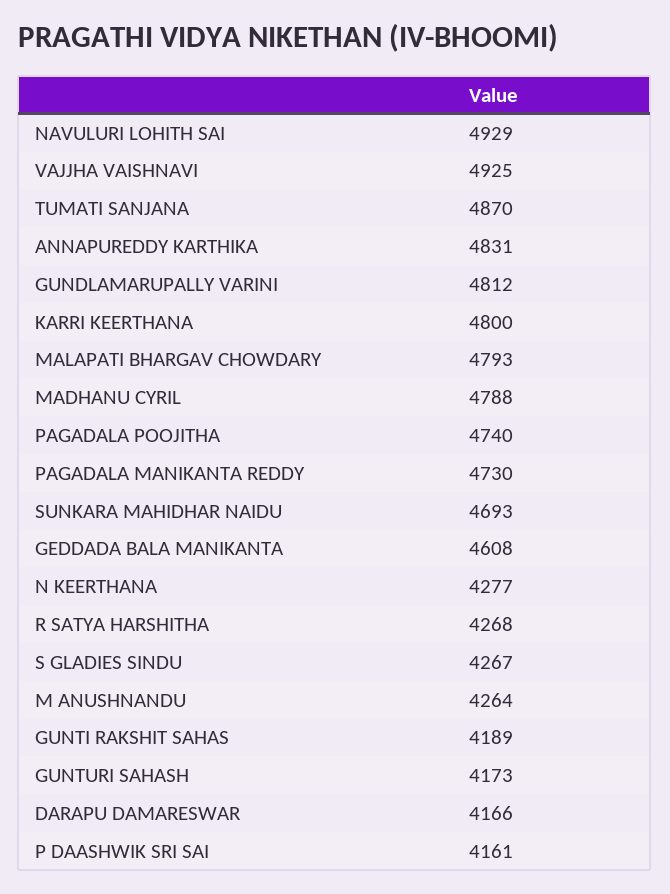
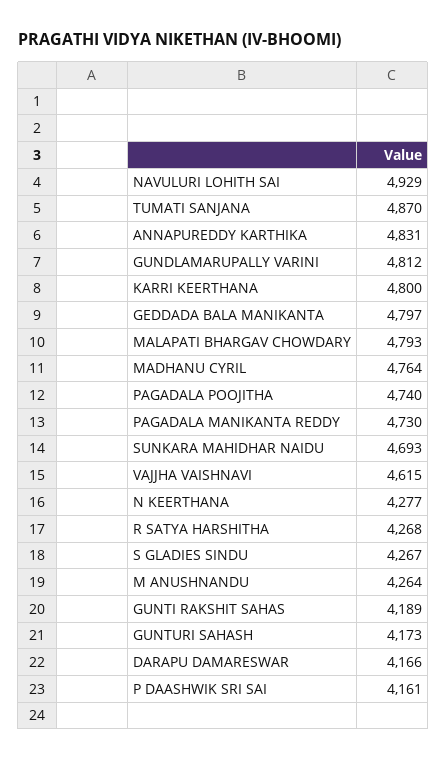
VAJJHA VAISHNAVI: 4925 -> 4615
MADHANU CYRIL: 4788 -> 4764
GEDDADA BALA MANIKANTA: 4608 -> 4797

